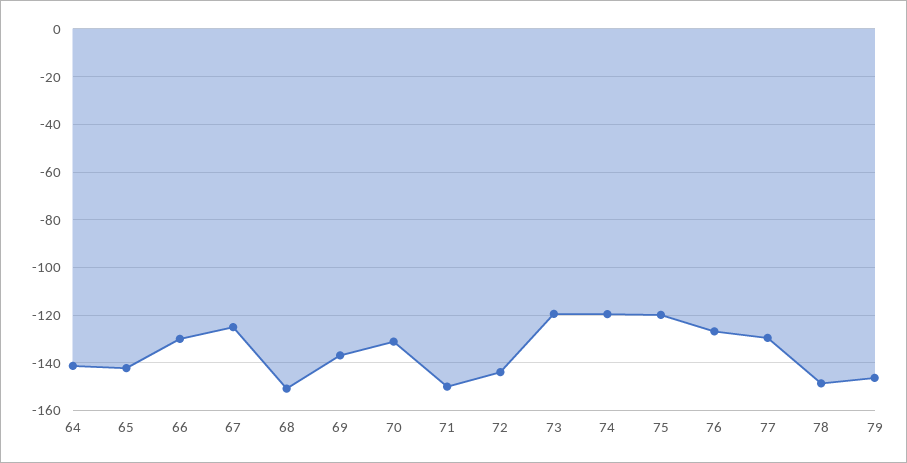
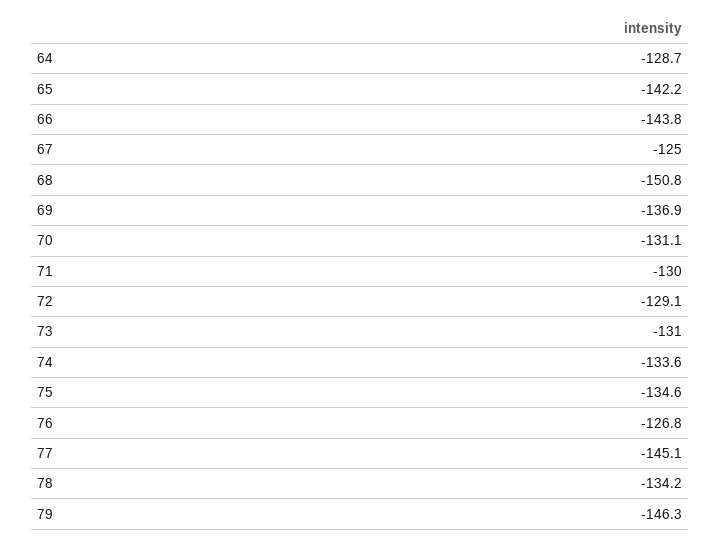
64: -140 -> -128.7
66: -130 -> -143.8
71: -150 -> -130
72: -145 -> -129.1
73: -120 -> -131
74: -120 -> -133.6
75: -120 -> -134.6
77: -130 -> -145.1
78: -150 -> -134.2

